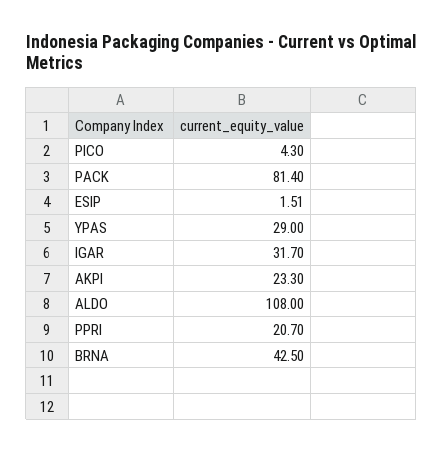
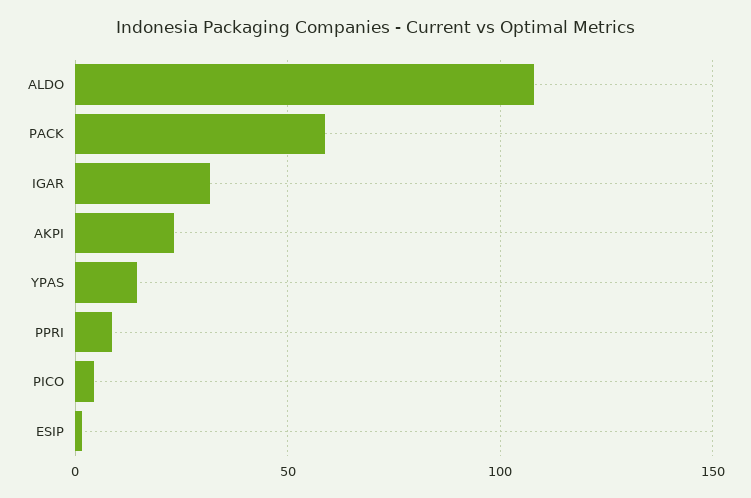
PACK: 81.4 -> 60
YPAS: 29 -> 15
PPRI: 20.7 -> 10
BRNA: 42.5 -> none

